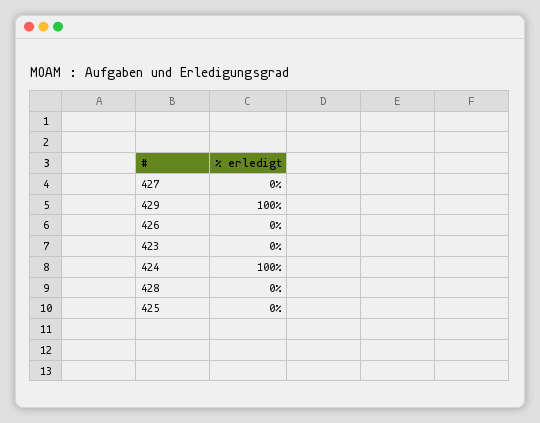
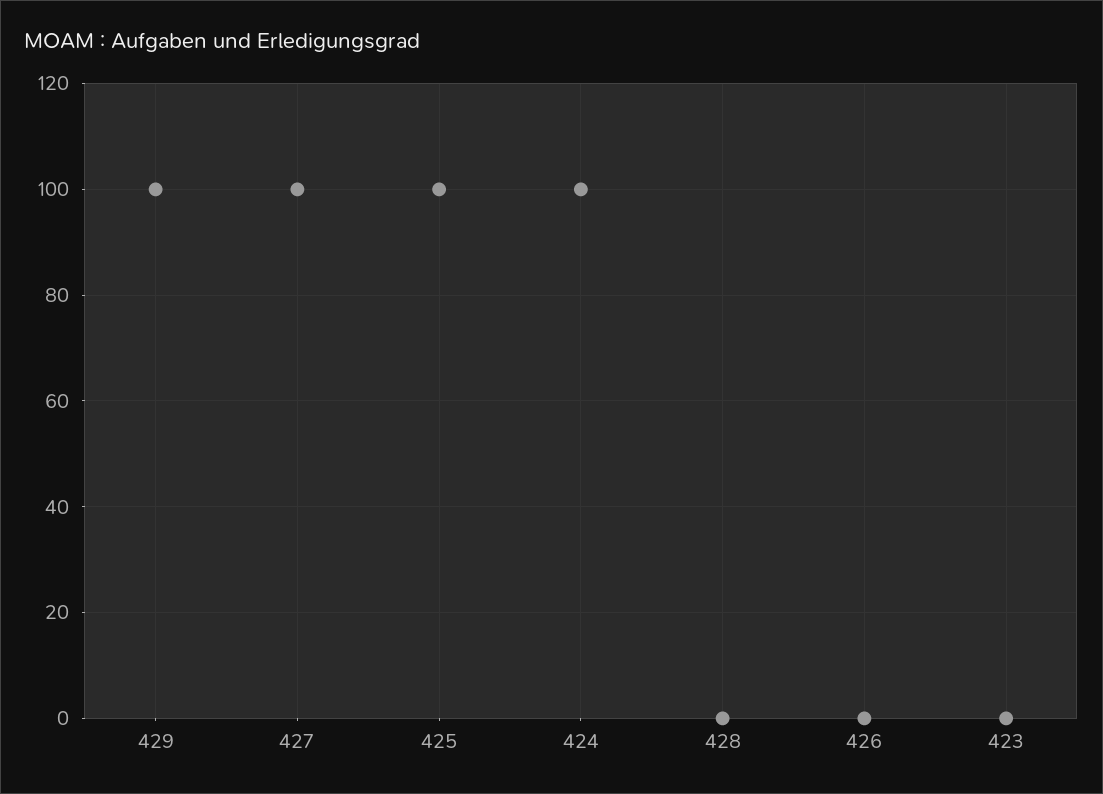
427: 0 -> 100
425: 0 -> 100

